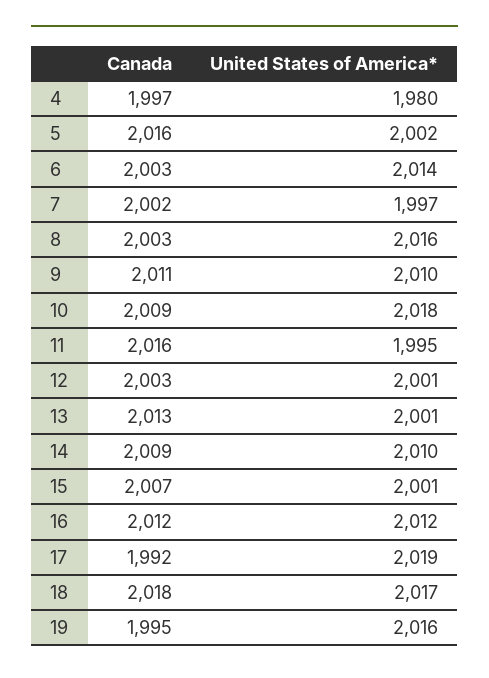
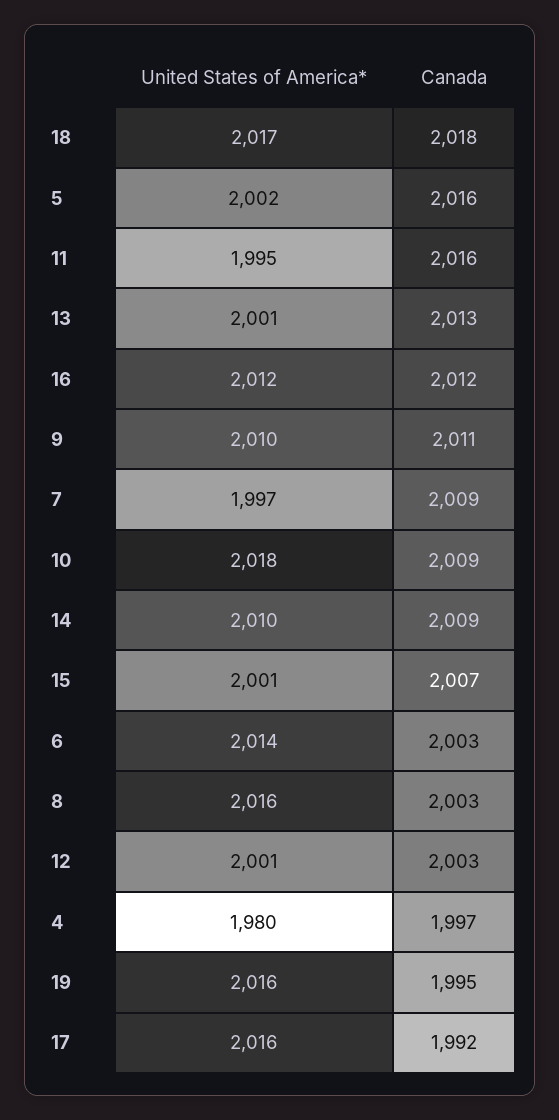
Canada, 7: 2002 -> 2009
United States of America*, 17: 2019 -> 2016

